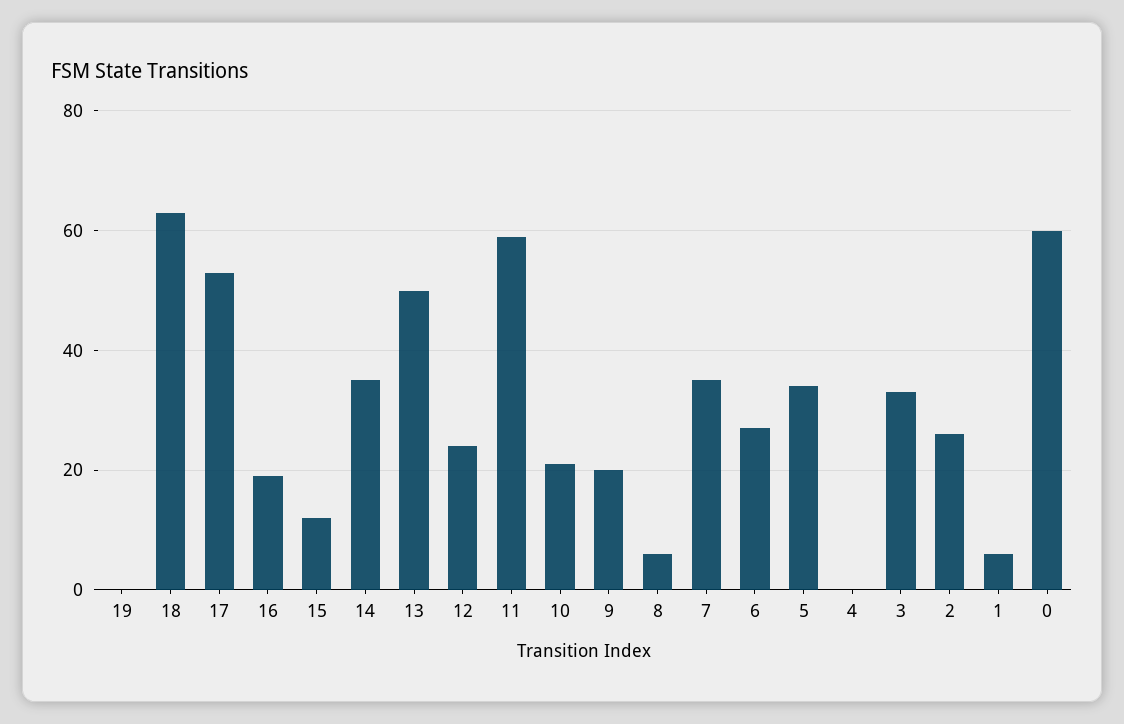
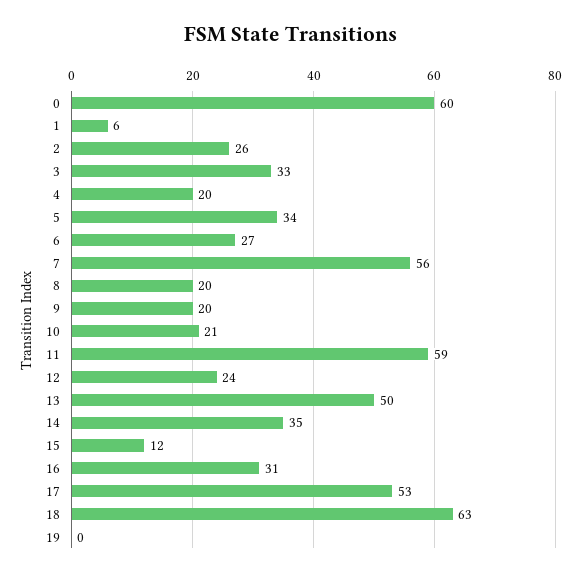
16: 20 -> 31
8: 5 -> 20
7: 35 -> 56
4: 0 -> 20

